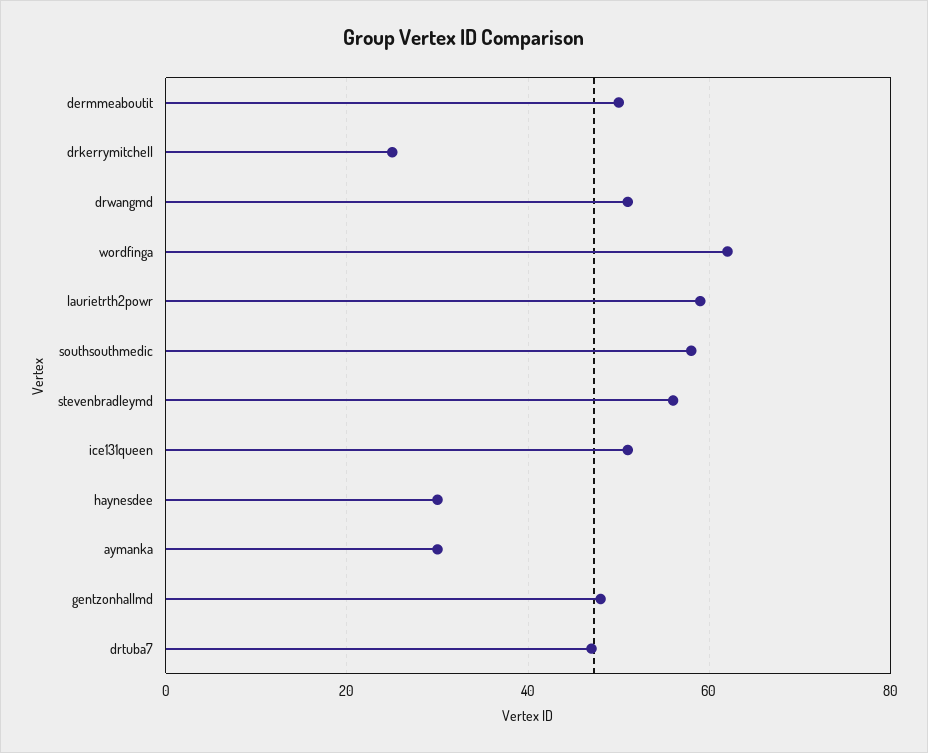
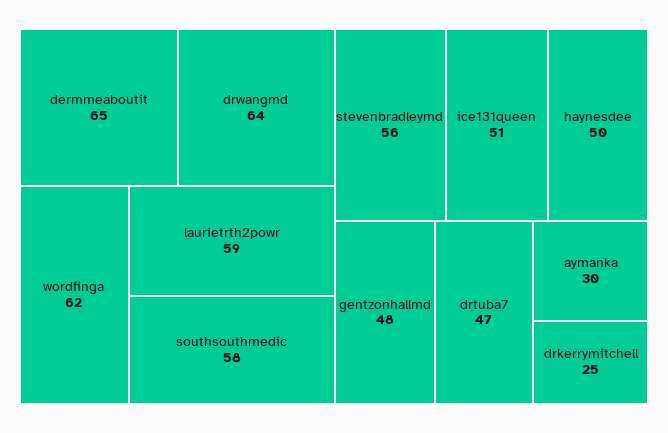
dermmeaboutit: 50 -> 65
drwangmd: 50 -> 64
haynesdee: 30 -> 50

